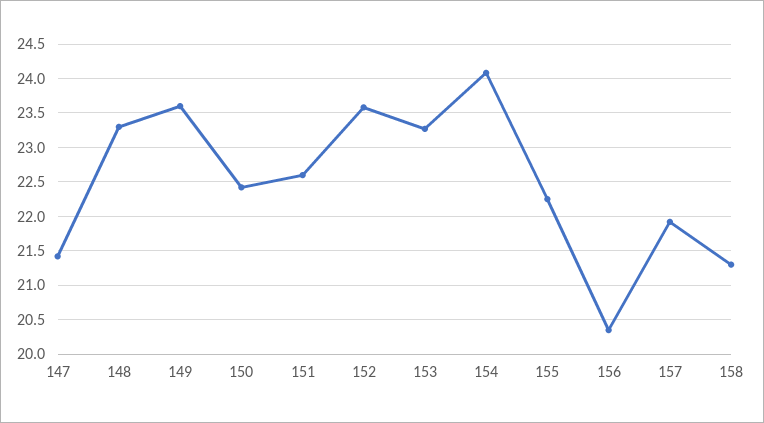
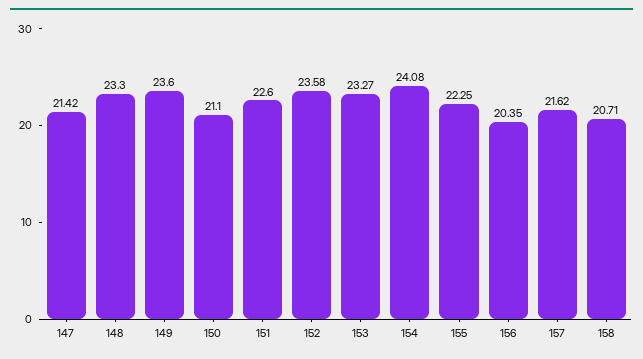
150: 22.4 -> 21.1
157: 21.9 -> 21.62
158: 21.3 -> 20.71

